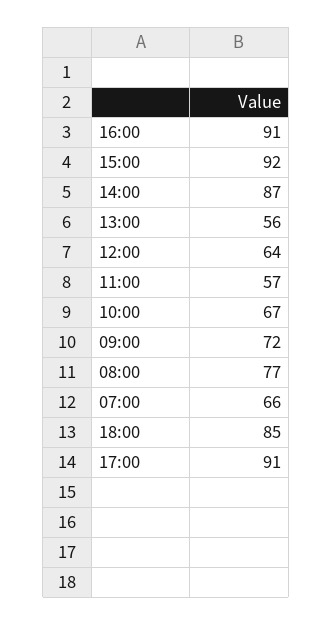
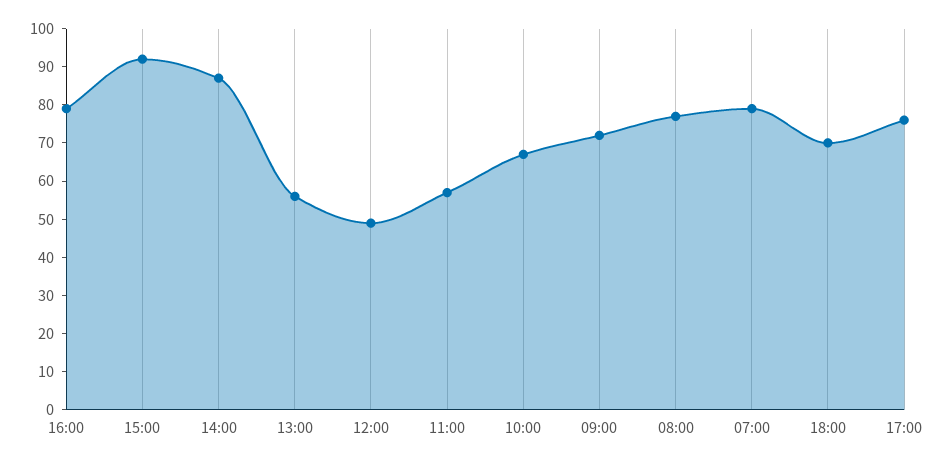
16:00: 91 -> 80
12:00: 64 -> 50
07:00: 66 -> 80
18:00: 85 -> 70
17:00: 91 -> 75

